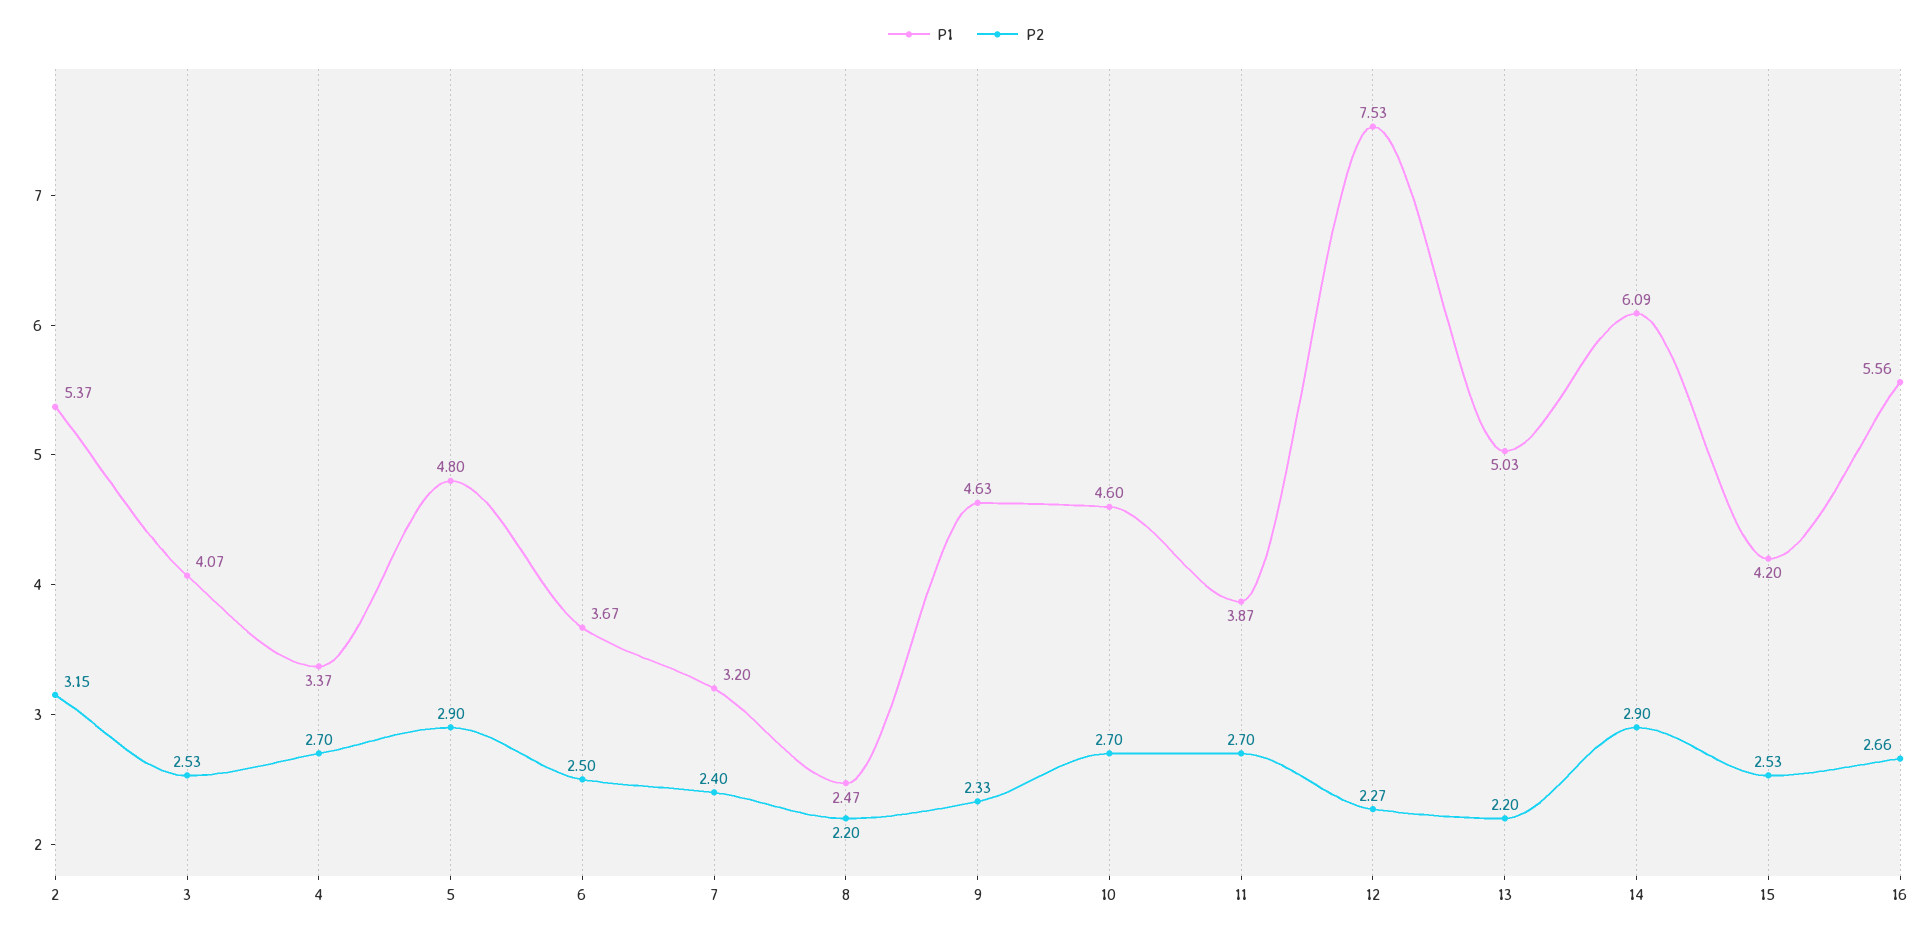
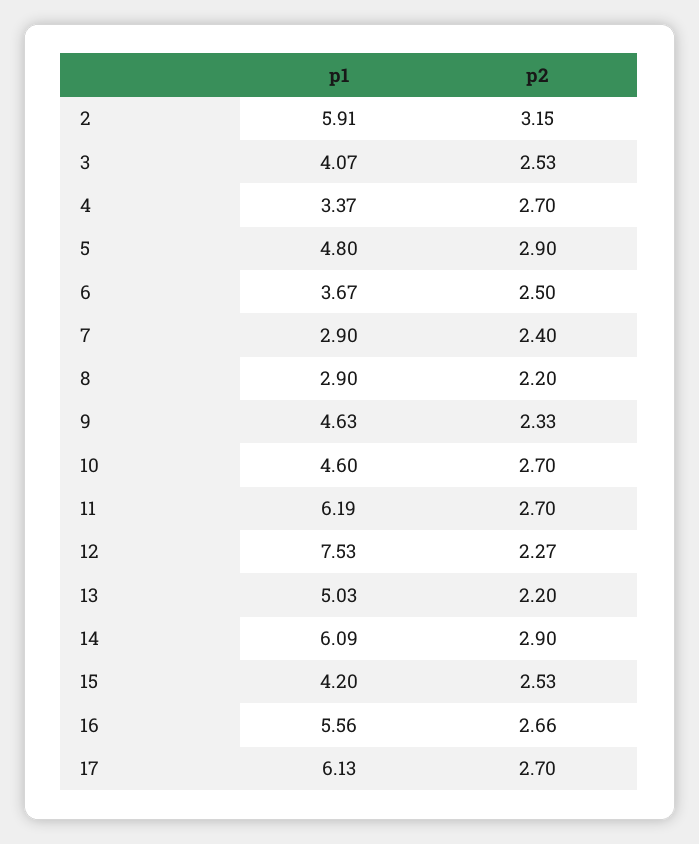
P1, 2: 5.37 -> 5.91
P1, 7: 3.2 -> 2.9
P1, 8: 2.47 -> 2.9
P1, 11: 3.87 -> 6.19
P1, 17: none -> 6.13
P2, 17: none -> 2.7

